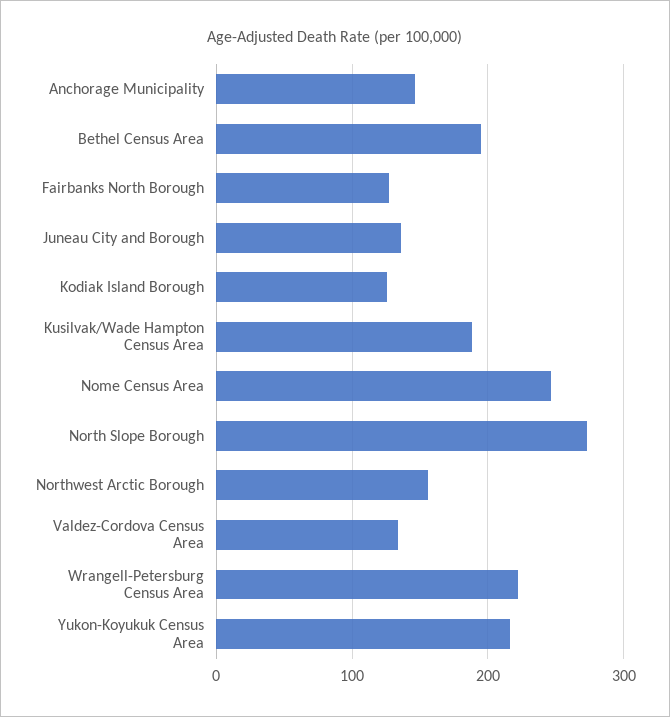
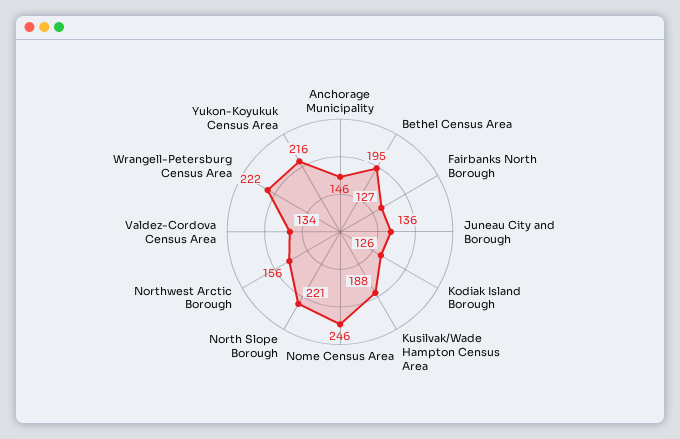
North Slope Borough: 270 -> 221

